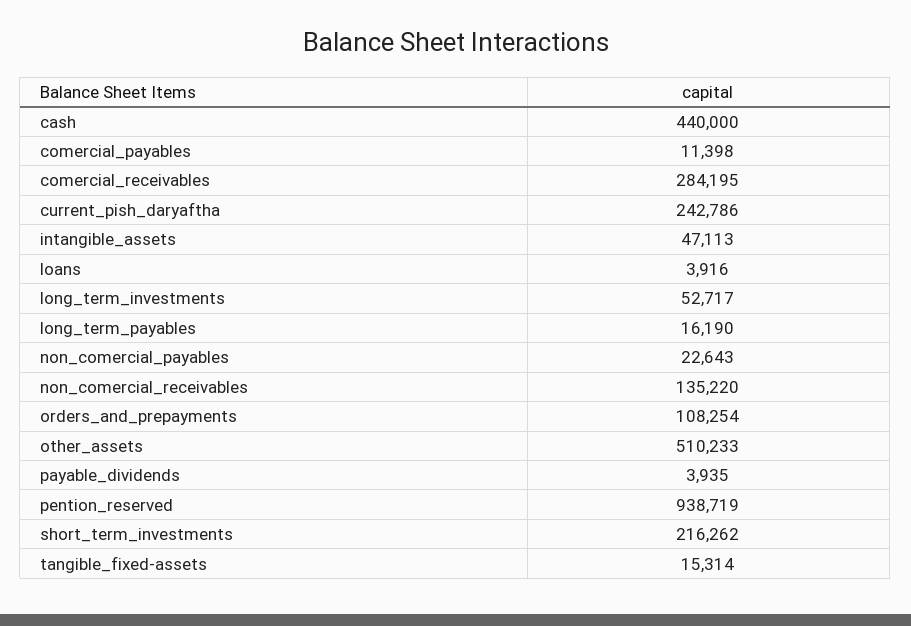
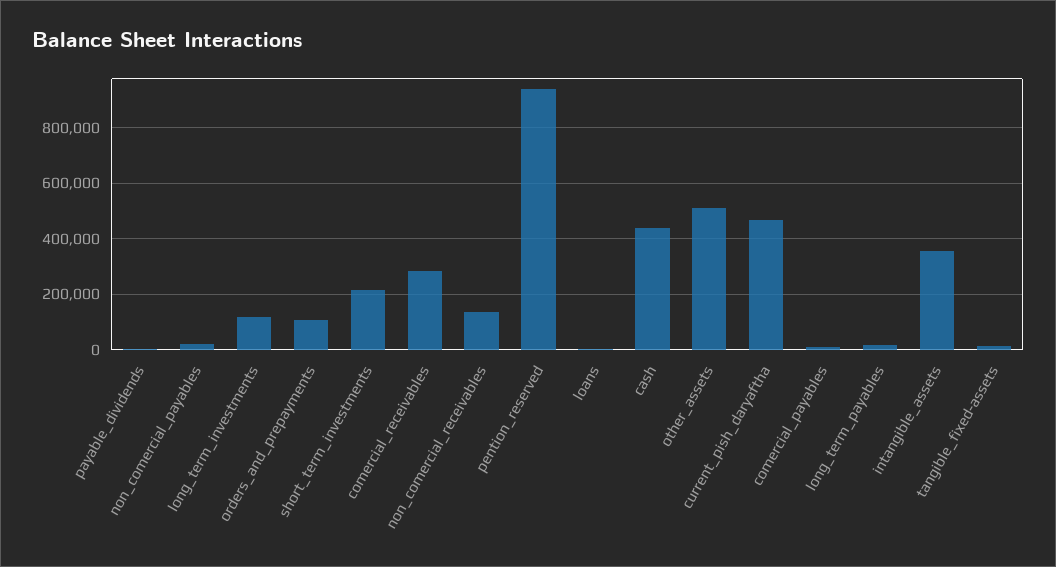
current_pish_daryaftha: 242786 -> 475000
intangible_assets: 47113 -> 350000
long_term_investments: 52717 -> 125000

